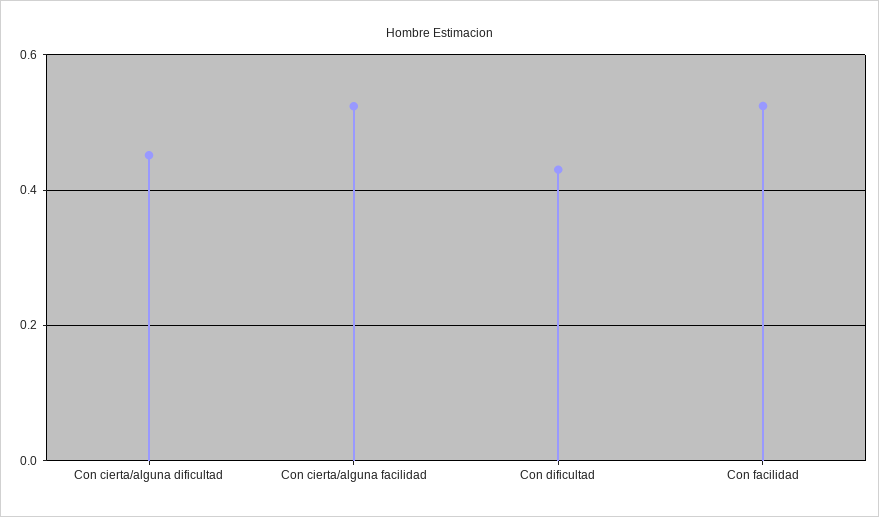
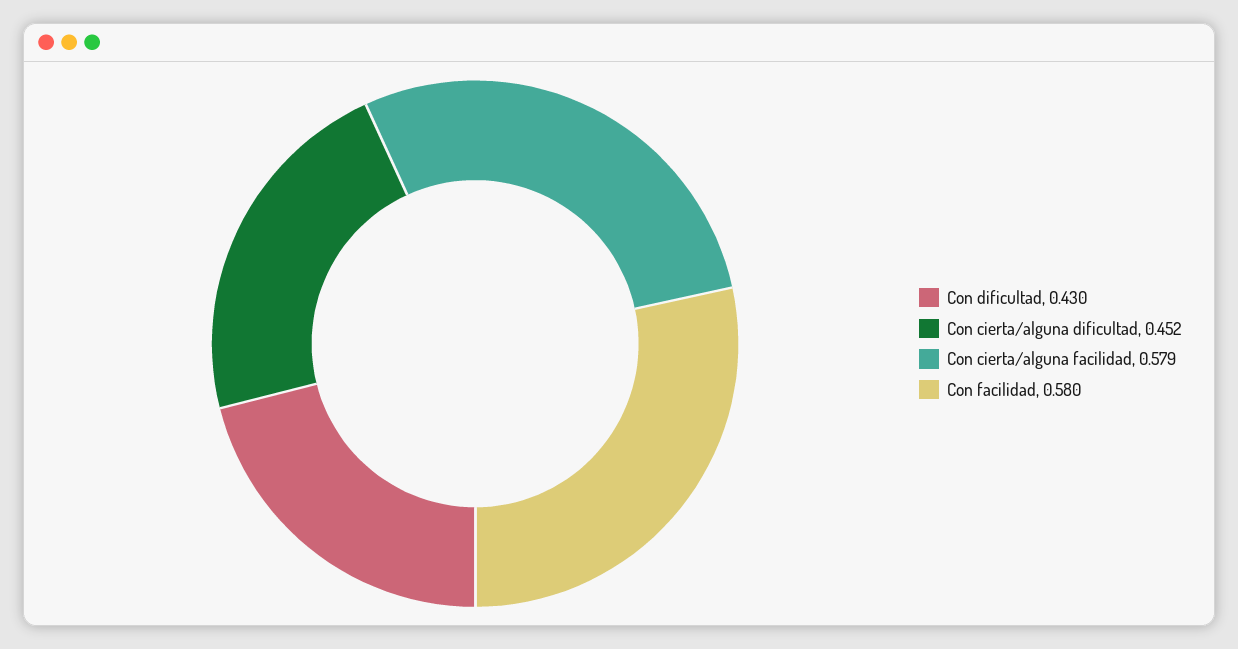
Con cierta/alguna facilidad: 0.52 -> 0.579
Con facilidad: 0.52 -> 0.58

